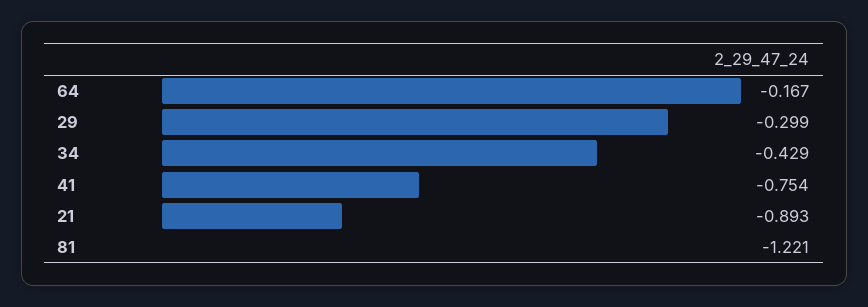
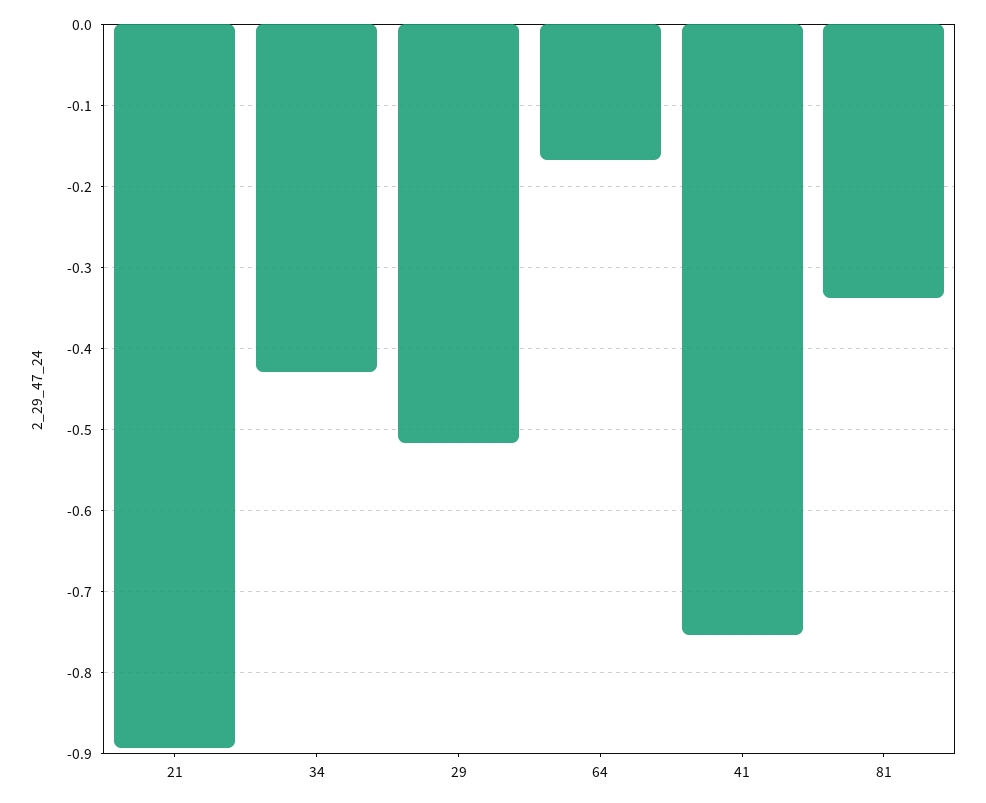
29: -0.299 -> -0.52
81: -1.221 -> -0.34

